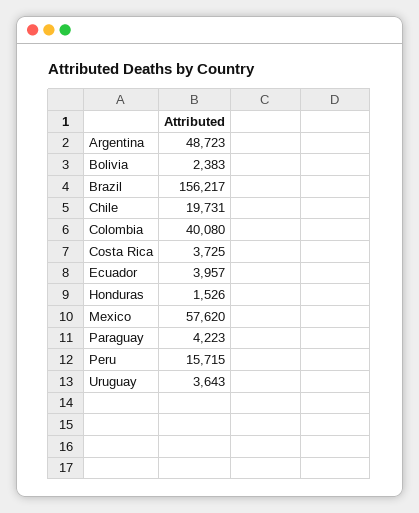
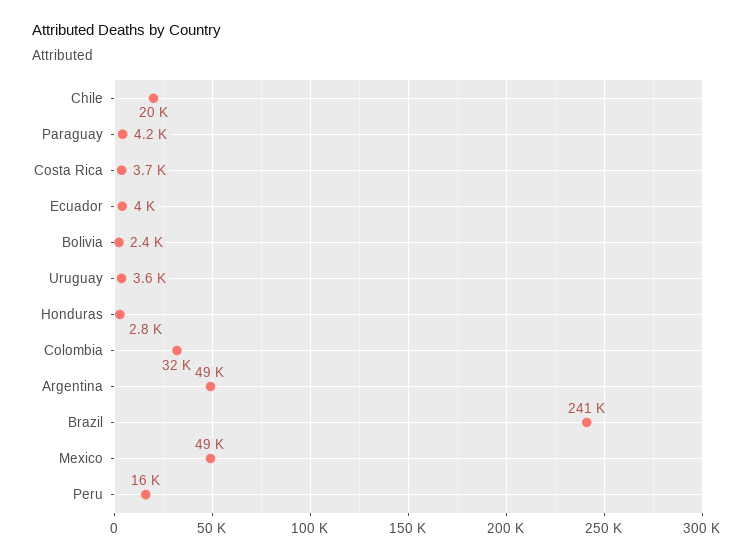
Brazil: 156217 -> 241000
Colombia: 40080 -> 32000
Honduras: 1526 -> 2800
Mexico: 57620 -> 49000

